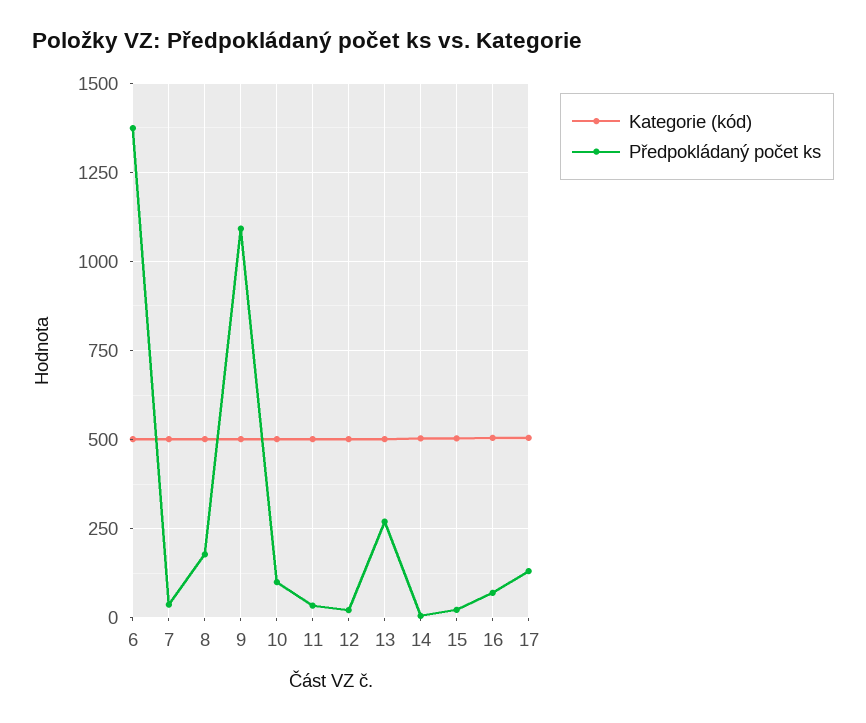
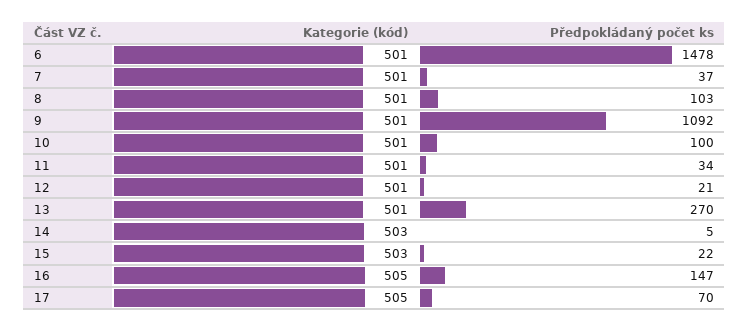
Předpokládaný počet ks, 6: 1375 -> 1478
Předpokládaný počet ks, 8: 175 -> 103
Předpokládaný počet ks, 16: 75 -> 147
Předpokládaný počet ks, 17: 125 -> 70

